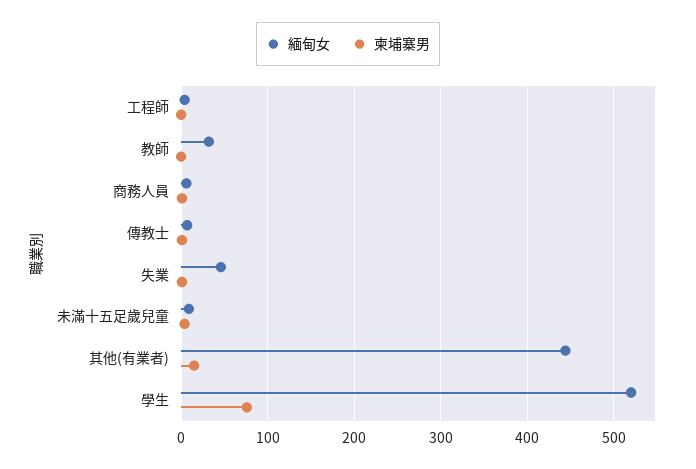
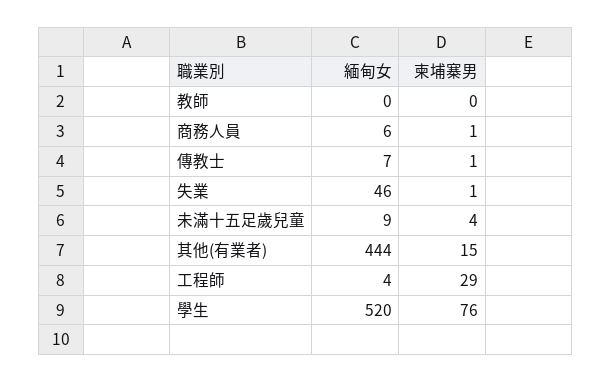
柬埔寨男, 工程師: 0 -> 29
緬甸女, 教師: 30 -> 0

